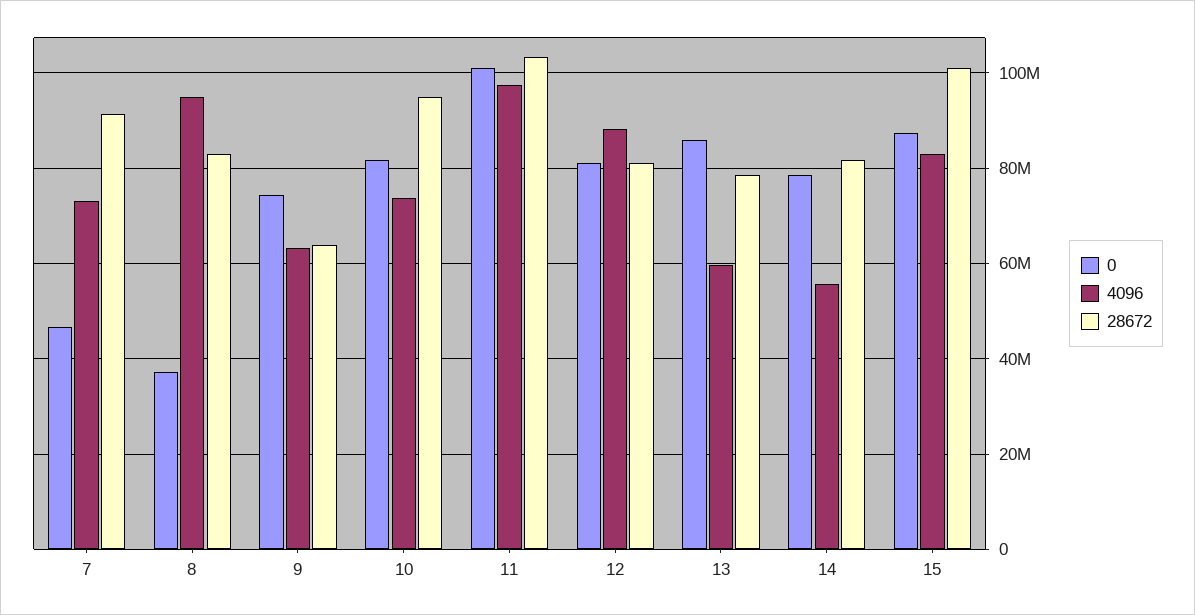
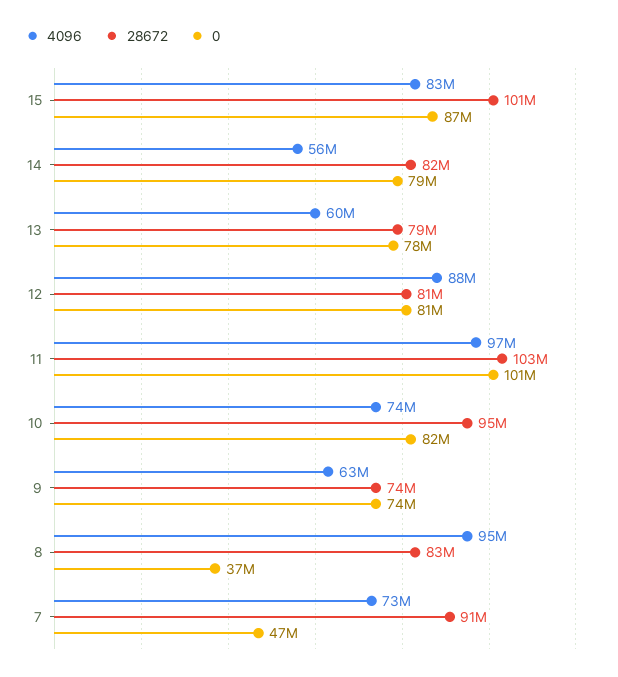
28672, 9: 64000000 -> 74000000
0, 13: 86000000 -> 78000000

